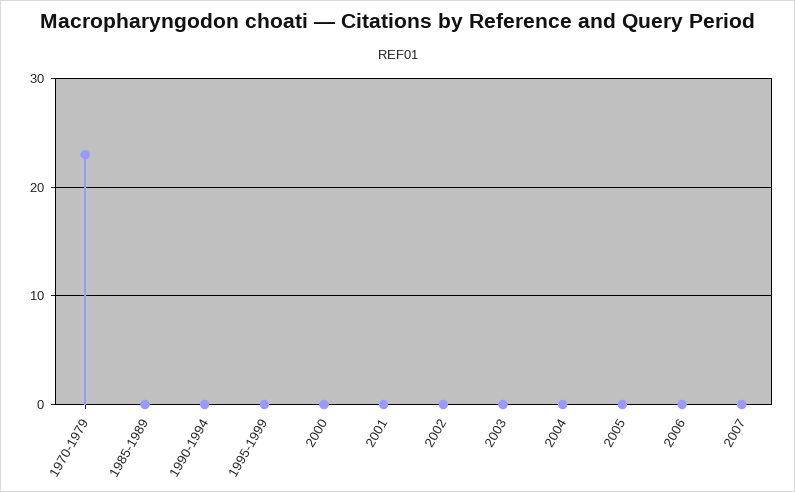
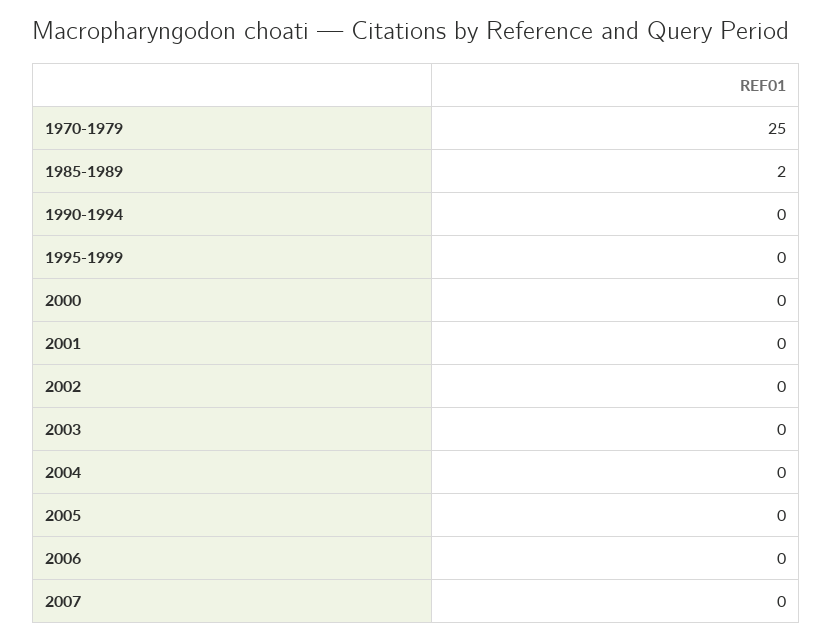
1970-1979: 23 -> 25
1985-1989: 0 -> 2

